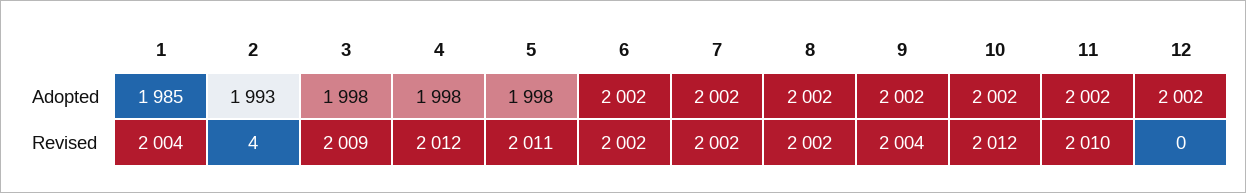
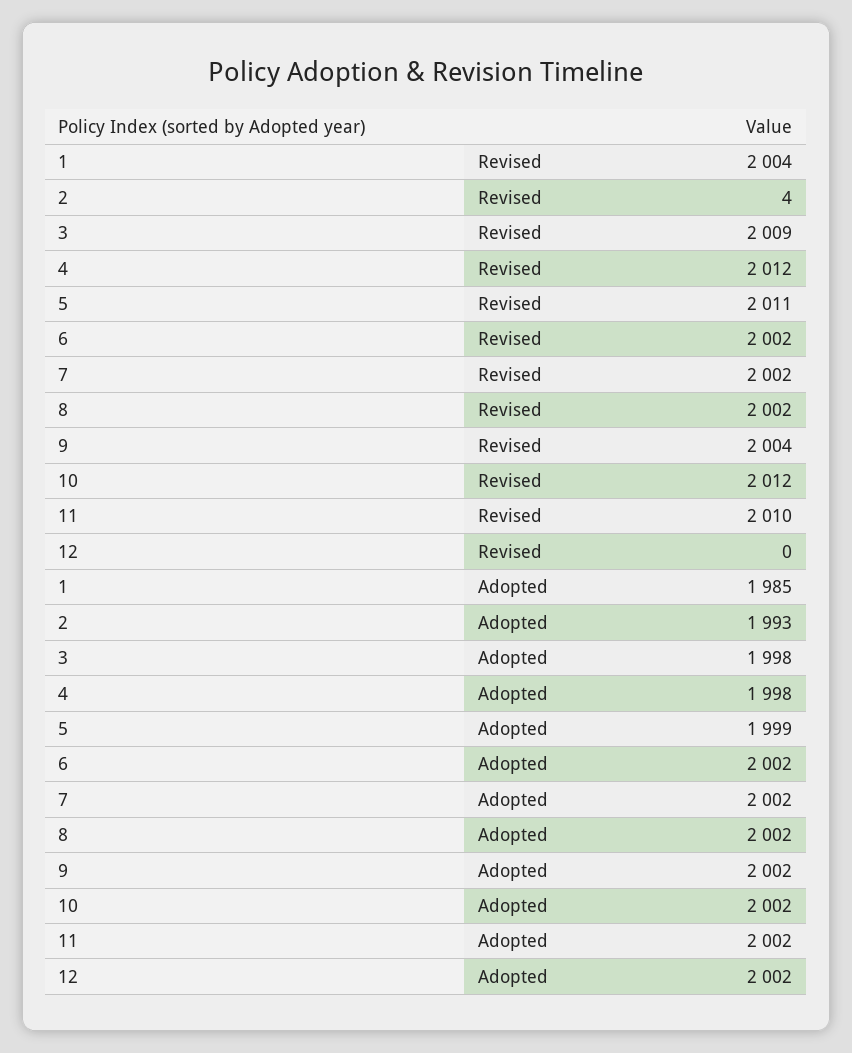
5, Adopted: 1998 -> 1999

